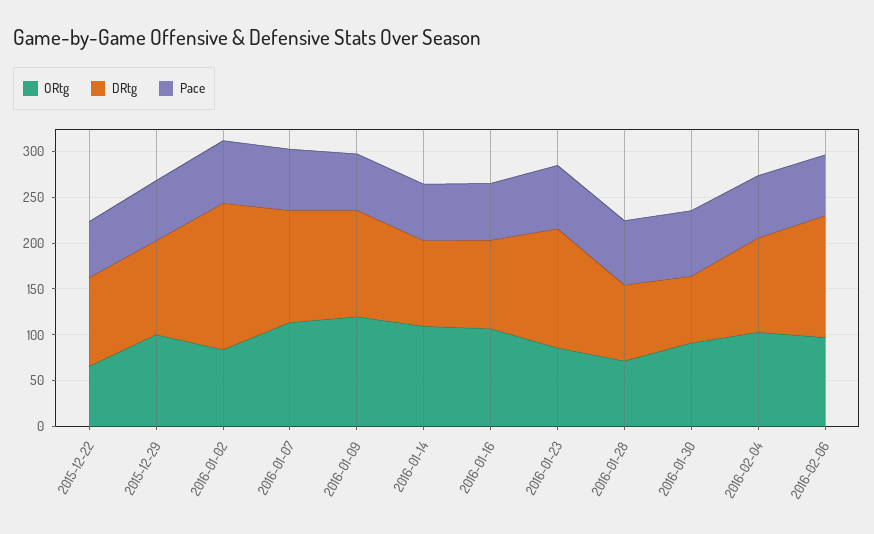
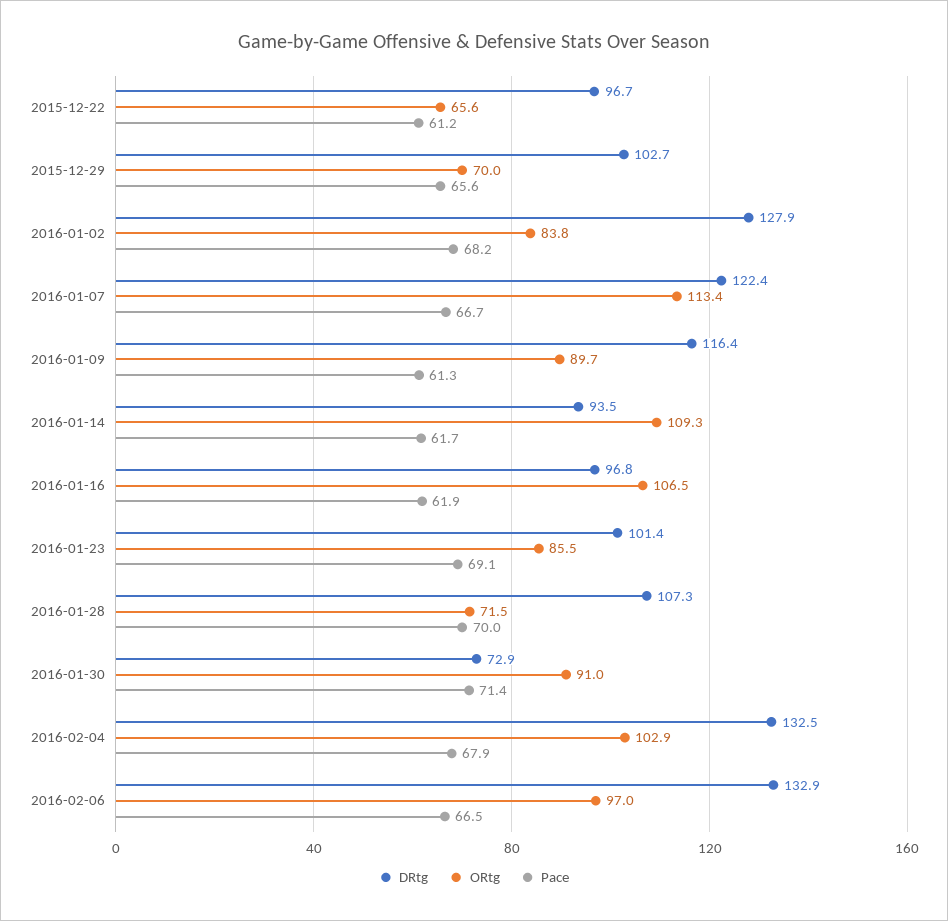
ORtg, 2015-12-29: 100 -> 70
DRtg, 2016-01-02: 160 -> 127.9
ORtg, 2016-01-09: 120 -> 89.7
DRtg, 2016-01-23: 130 -> 101.4
DRtg, 2016-01-28: 80 -> 107.3
DRtg, 2016-02-04: 100 -> 132.5

